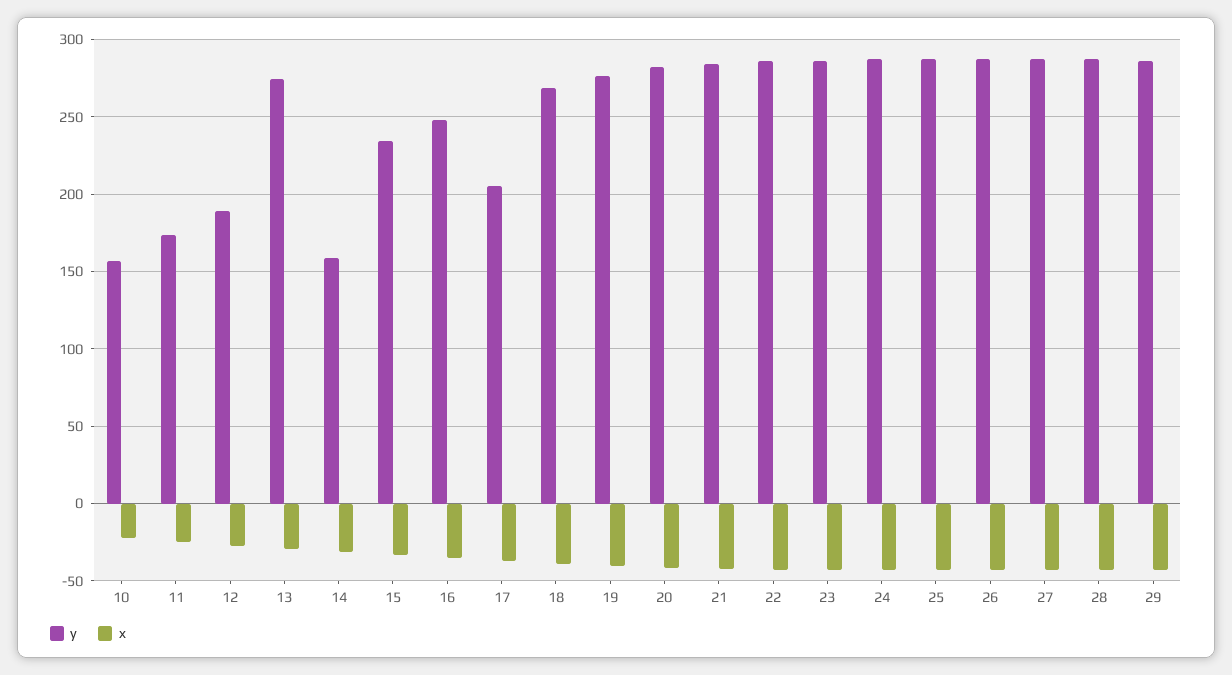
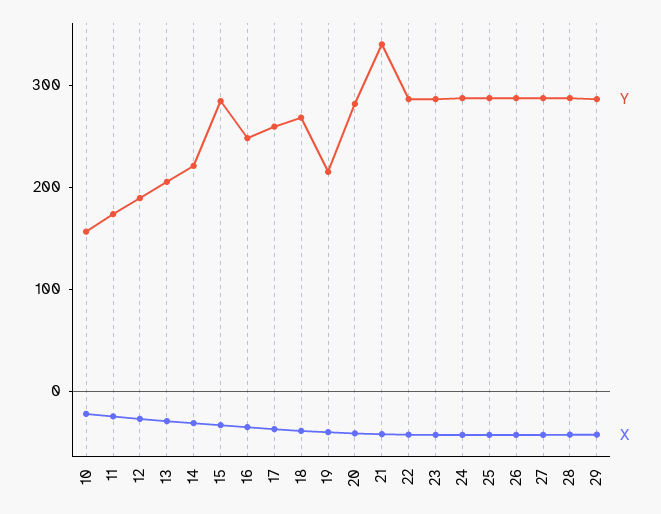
y, 13: 275 -> 200
y, 14: 160 -> 220
y, 15: 235 -> 280
y, 17: 205 -> 260
y, 19: 275 -> 220
y, 21: 285 -> 340

